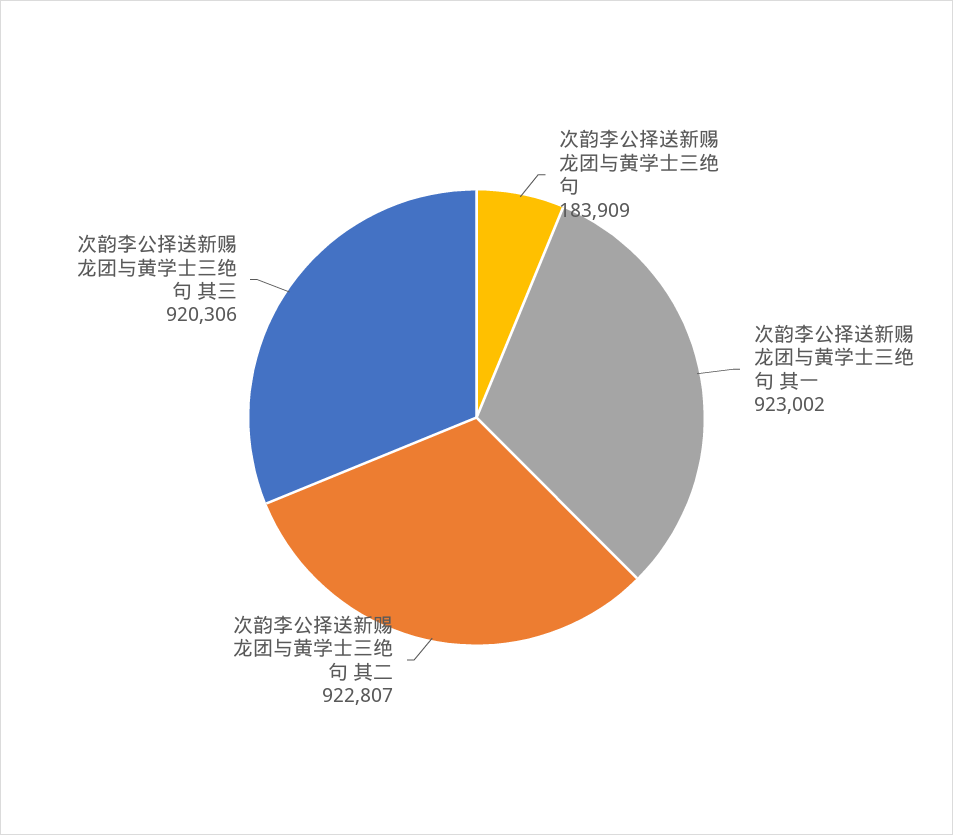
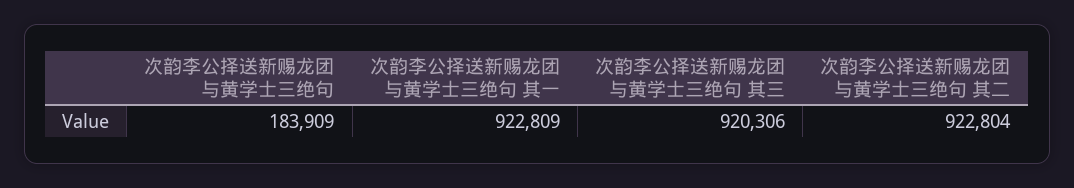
次韵李公择送新赐龙团与黄学士三绝句 其一: 923002 -> 922809
次韵李公择送新赐龙团与黄学士三绝句 其二: 922807 -> 922804

